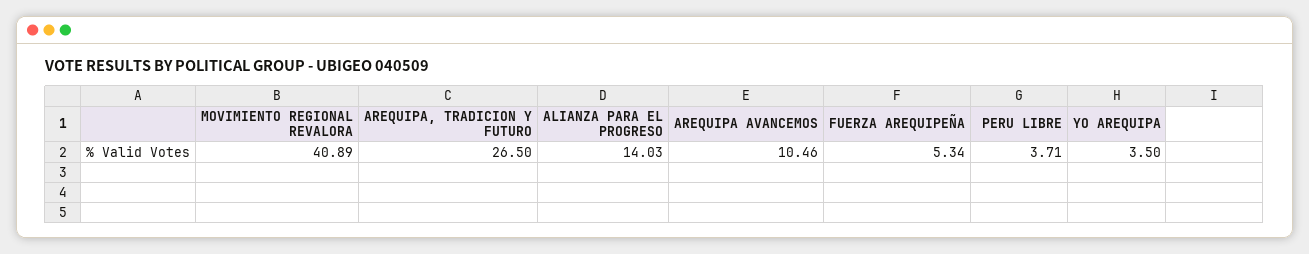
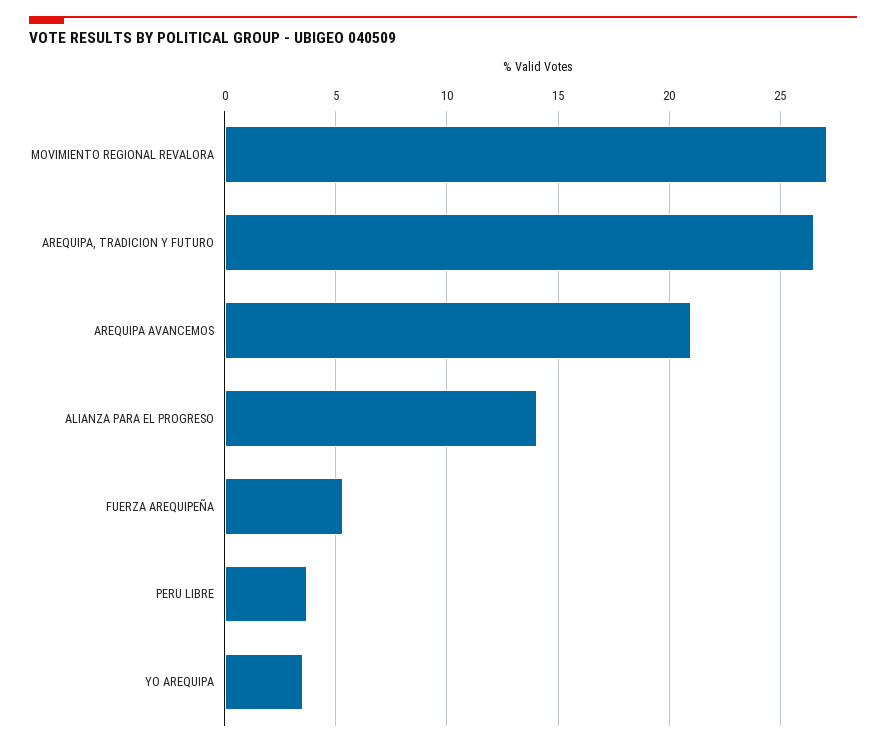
MOVIMIENTO REGIONAL REVALORA: 40.89 -> 27
AREQUIPA AVANCEMOS: 10.46 -> 21

